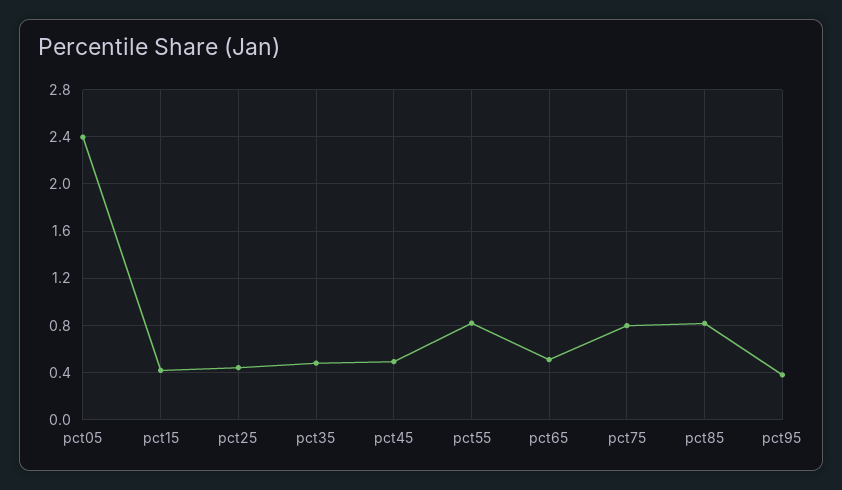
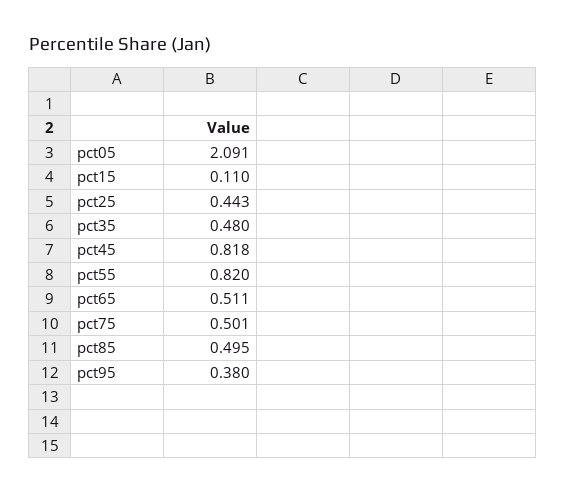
pct05: 2.4 -> 2.091
pct15: 0.4 -> 0.11
pct45: 0.5 -> 0.818
pct75: 0.8 -> 0.501
pct85: 0.8 -> 0.495

